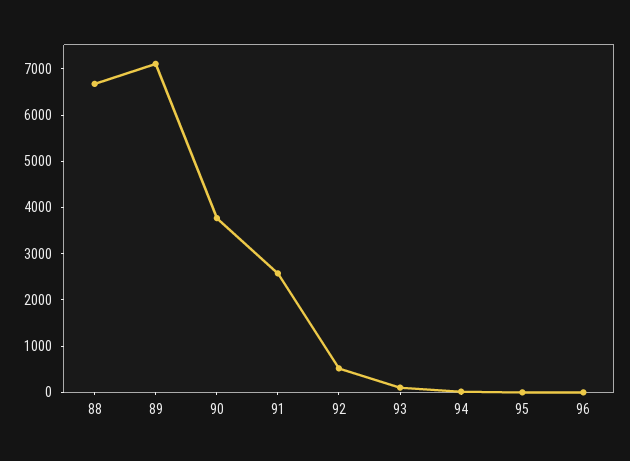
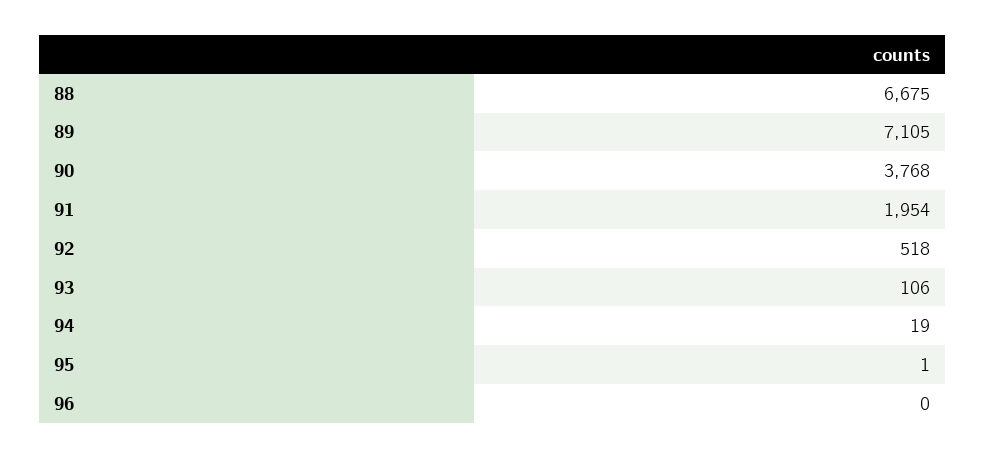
91: 2600 -> 1954

